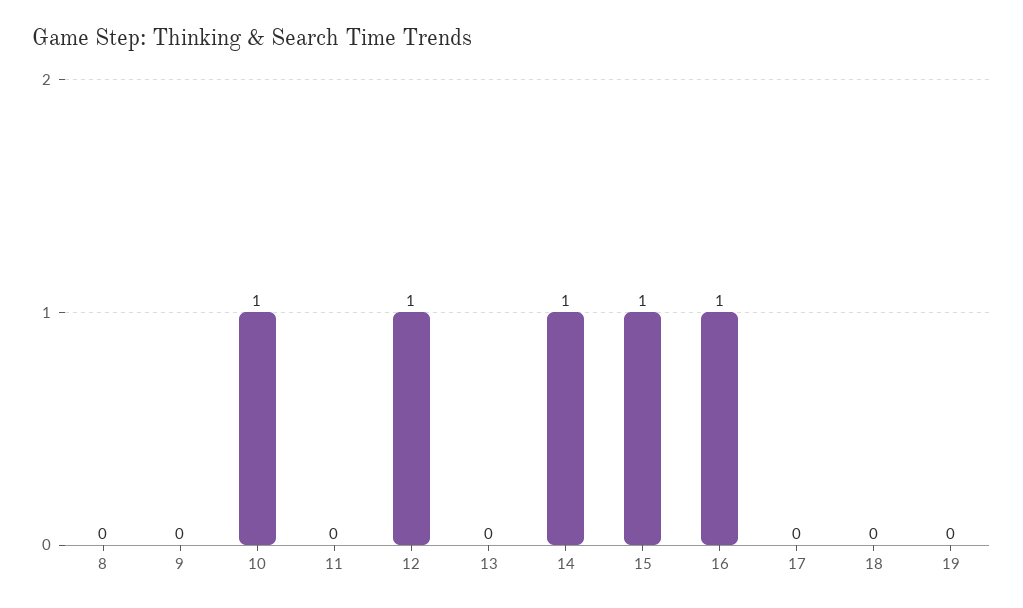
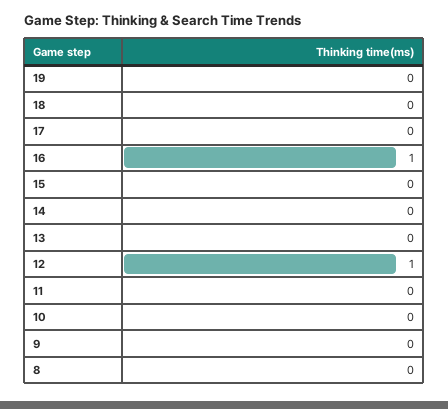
10: 1 -> 0
14: 1 -> 0
15: 1 -> 0

